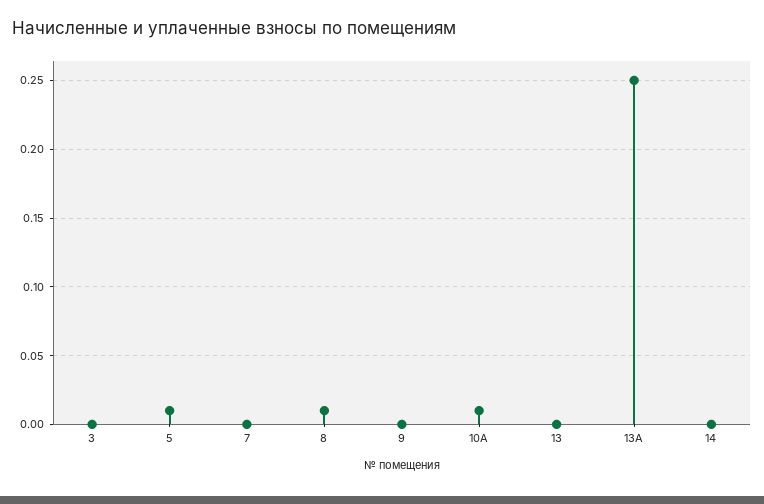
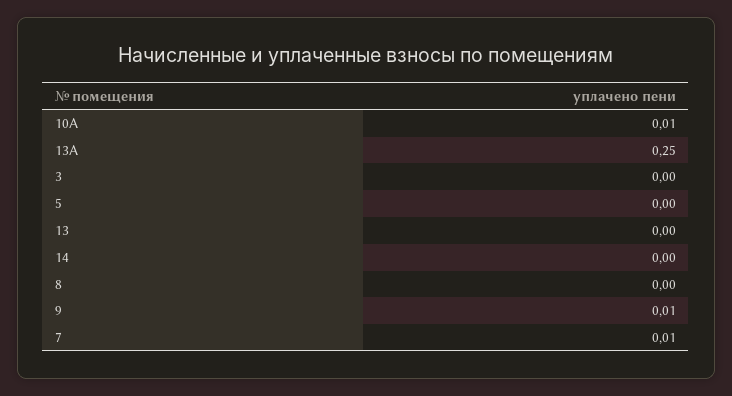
5: 0.01 -> 0
7: 0 -> 0.01
8: 0.01 -> 0
9: 0 -> 0.01

